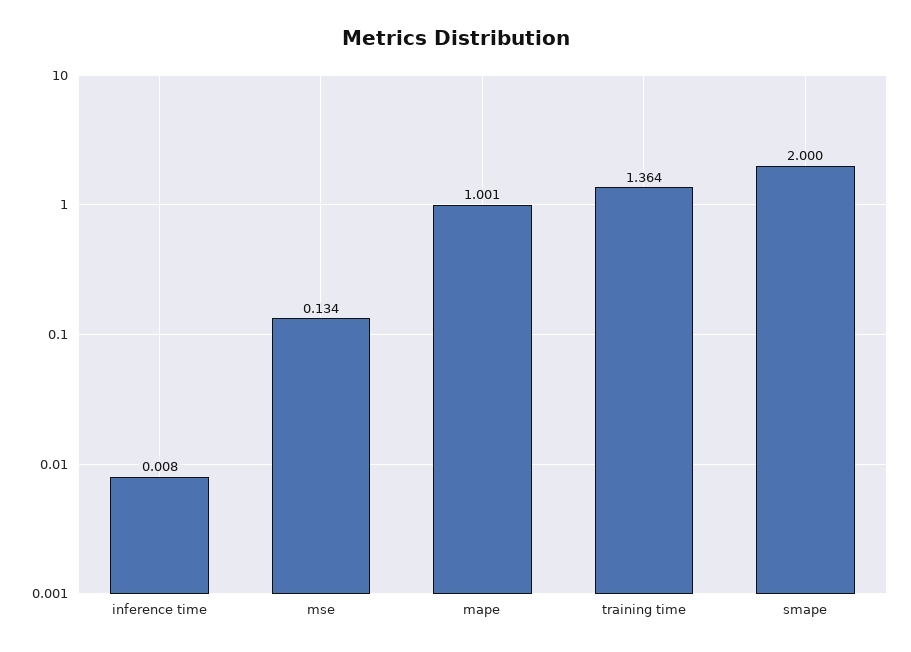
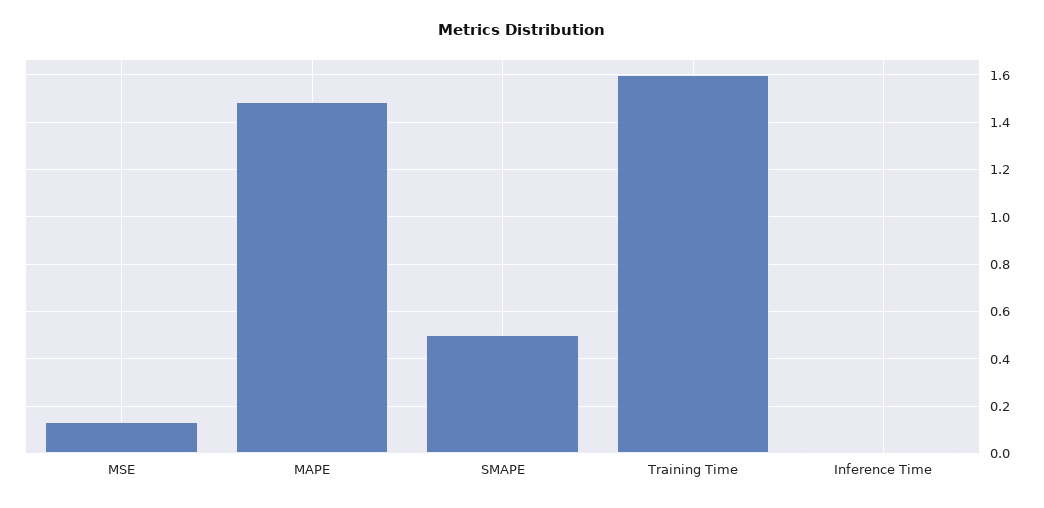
mape: 1.001 -> 1.5
training time: 1.364 -> 1.6
smape: 2 -> 0.5

